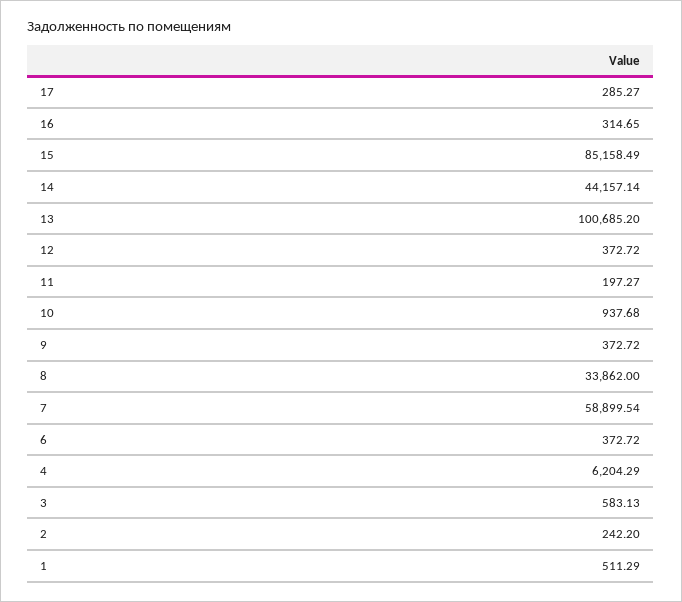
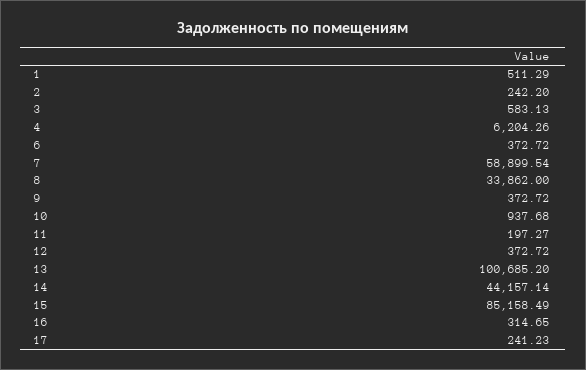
17: 285.27 -> 241.23
4: 6204.29 -> 6204.26

